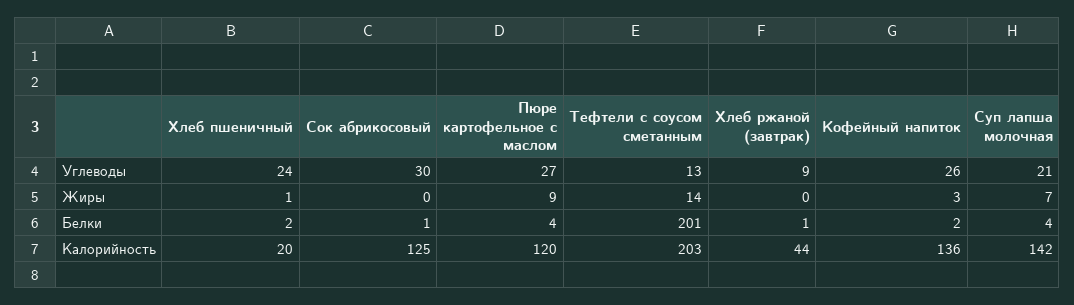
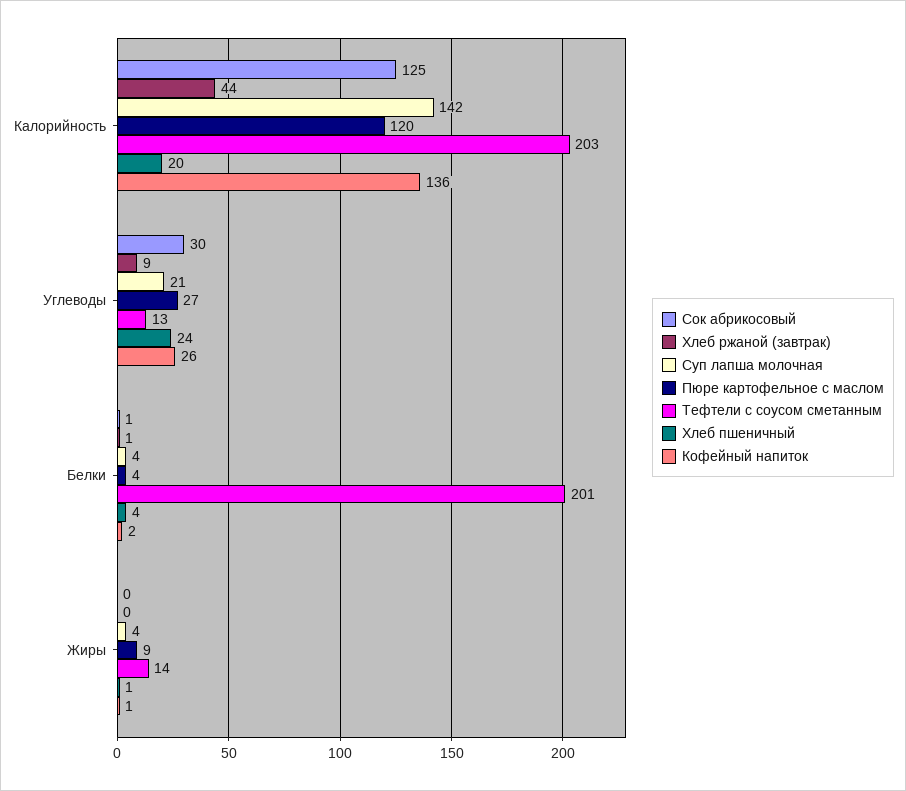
Кофейный напиток, Жиры: 3 -> 1
Суп лапша молочная, Жиры: 7 -> 4
Хлеб пшеничный, Белки: 2 -> 4

